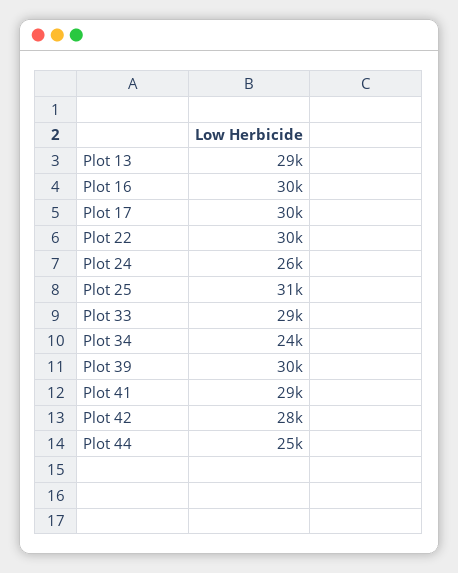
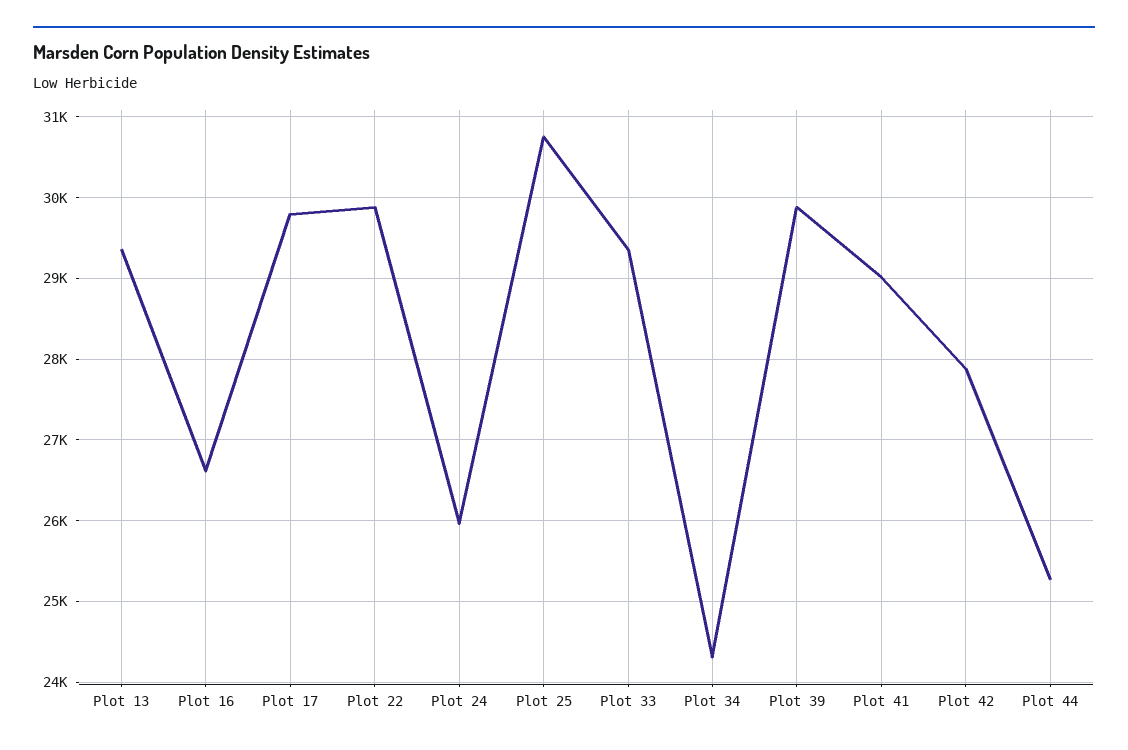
Plot 16: 30000 -> 26600

